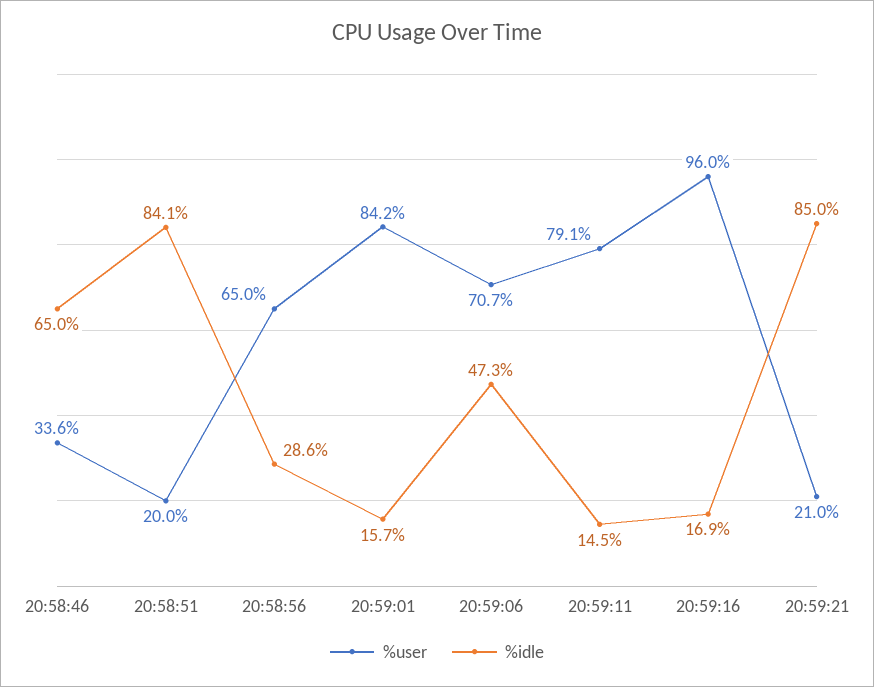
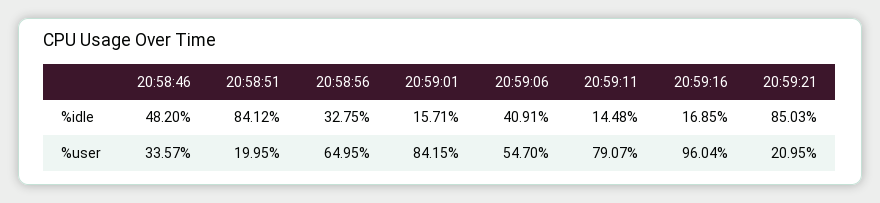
%idle, 20:58:46: 65 -> 48.2
%idle, 20:58:56: 28.6 -> 32.75
%user, 20:59:06: 70.7 -> 54.7
%idle, 20:59:06: 47.3 -> 40.91

